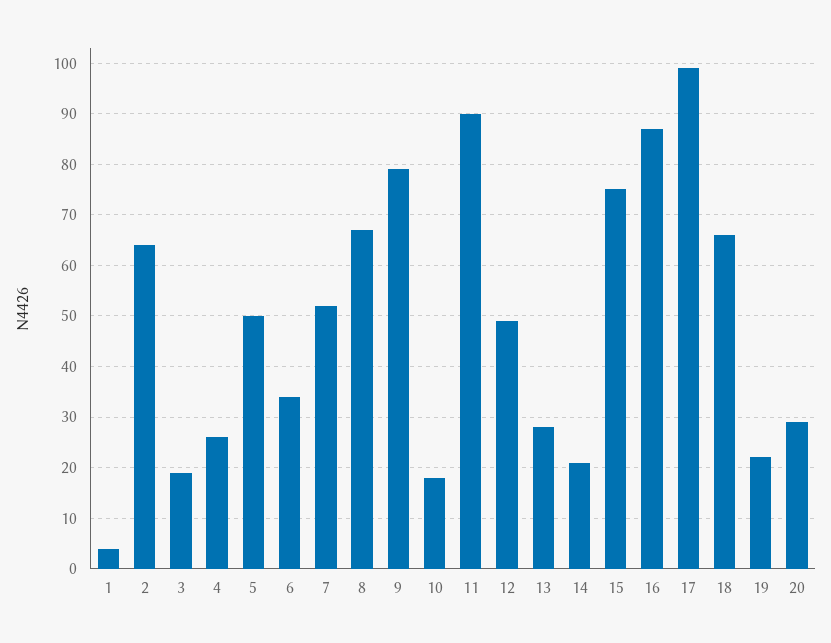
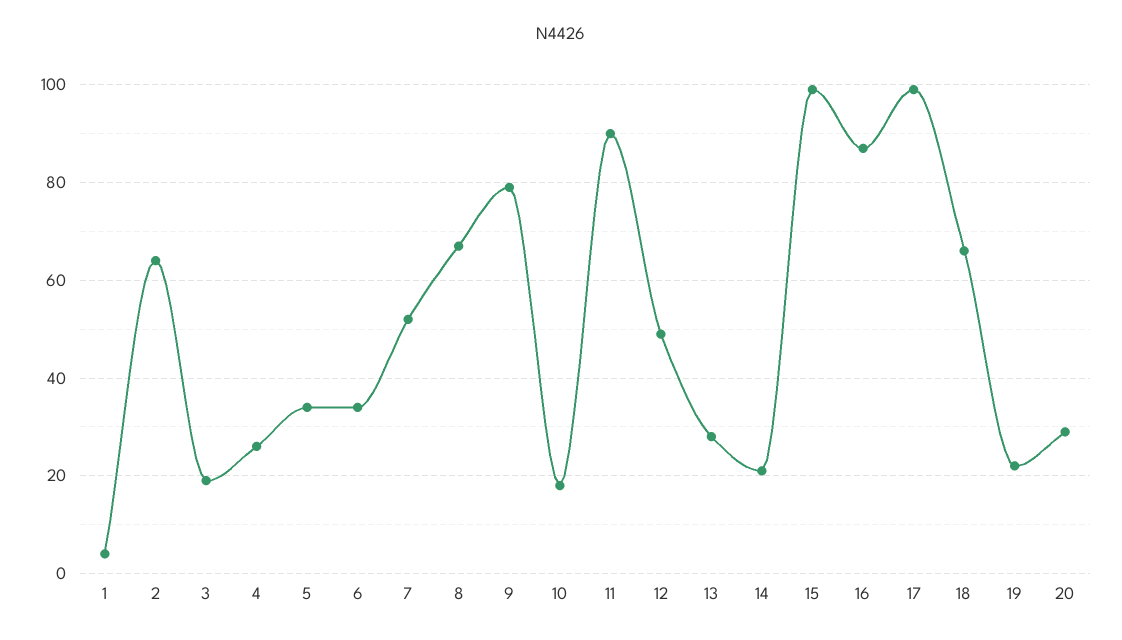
5: 50 -> 35
15: 75 -> 100

